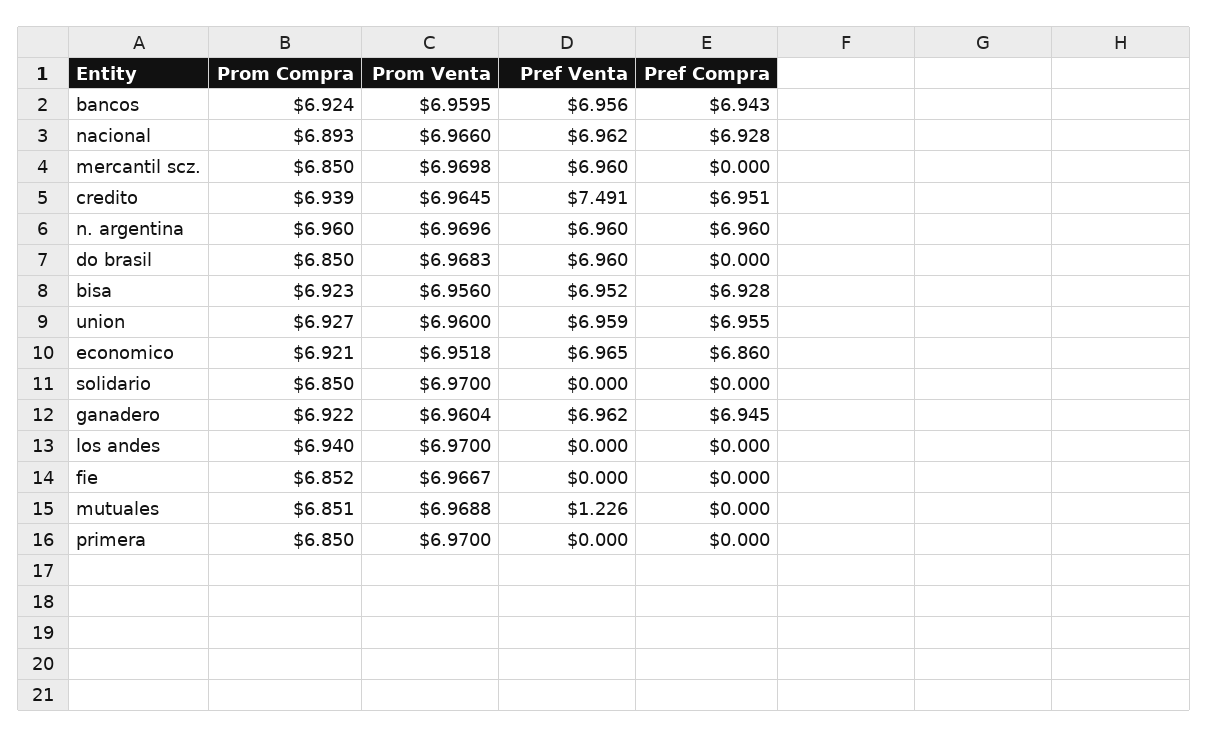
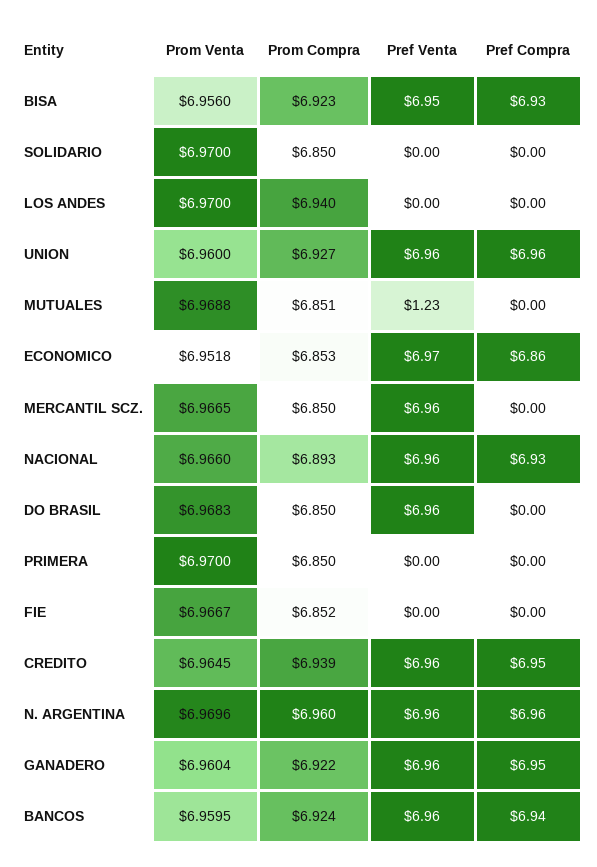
Prom Venta, mercantil scz.: 6.9698 -> 6.9665
Pref Venta, credito: 7.491 -> 6.96
Prom Compra, economico: 6.921 -> 6.853

